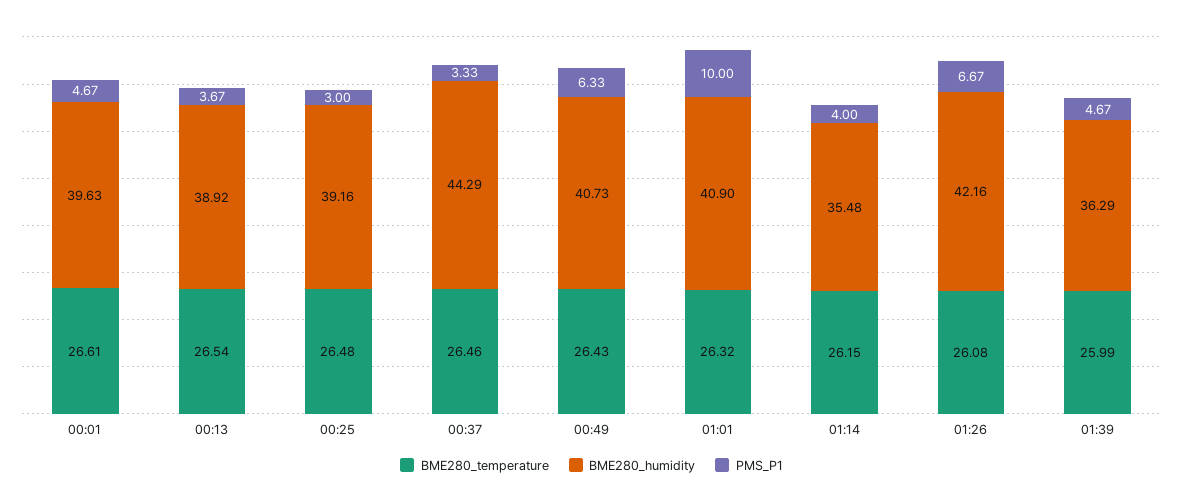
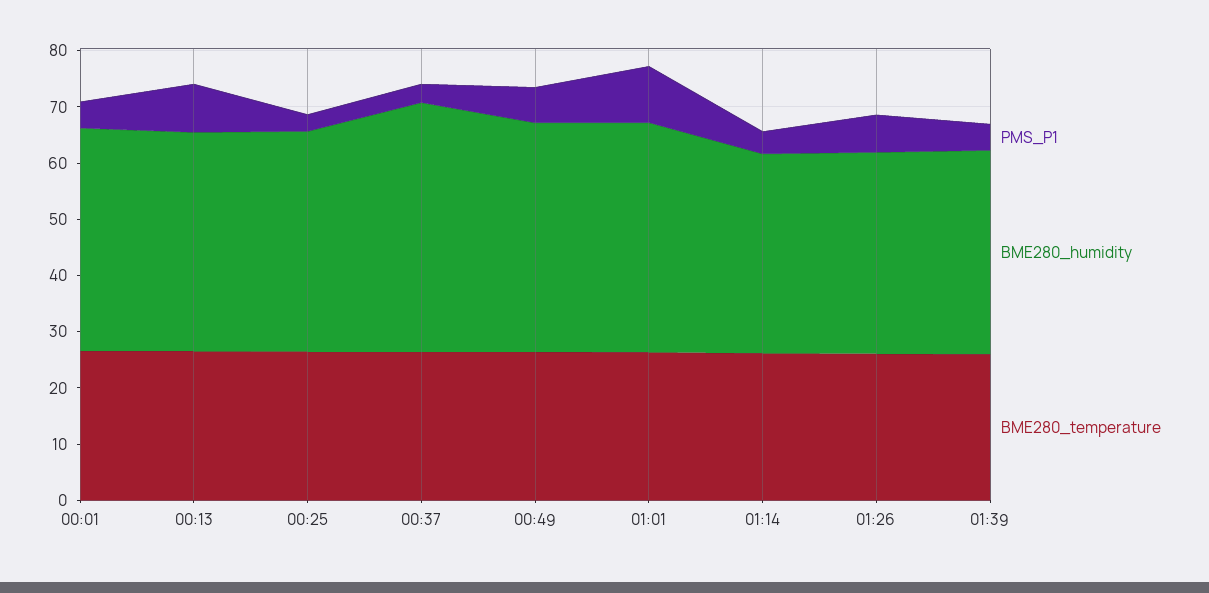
PMS_P1, 00:13: 3.67 -> 8
BME280_humidity, 01:26: 42.16 -> 36

